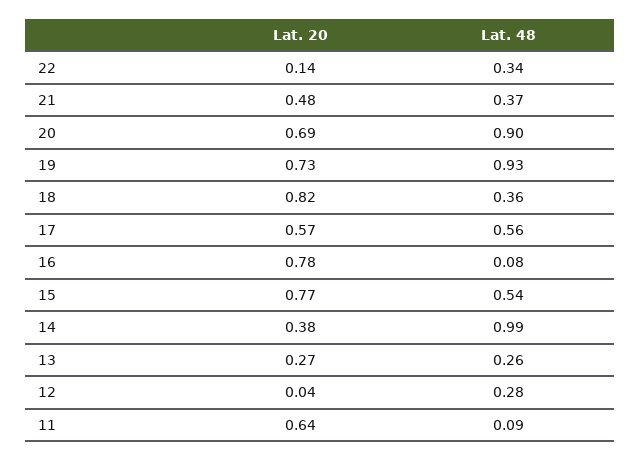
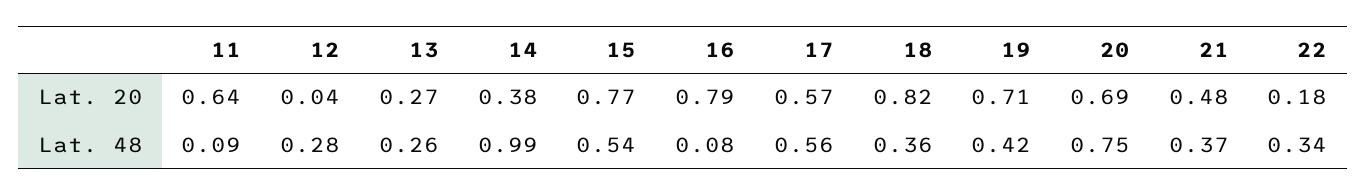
Lat. 20, 22: 0.14 -> 0.18
Lat. 48, 20: 0.9 -> 0.75
Lat. 20, 19: 0.73 -> 0.71
Lat. 48, 19: 0.93 -> 0.42
Lat. 20, 16: 0.78 -> 0.79

